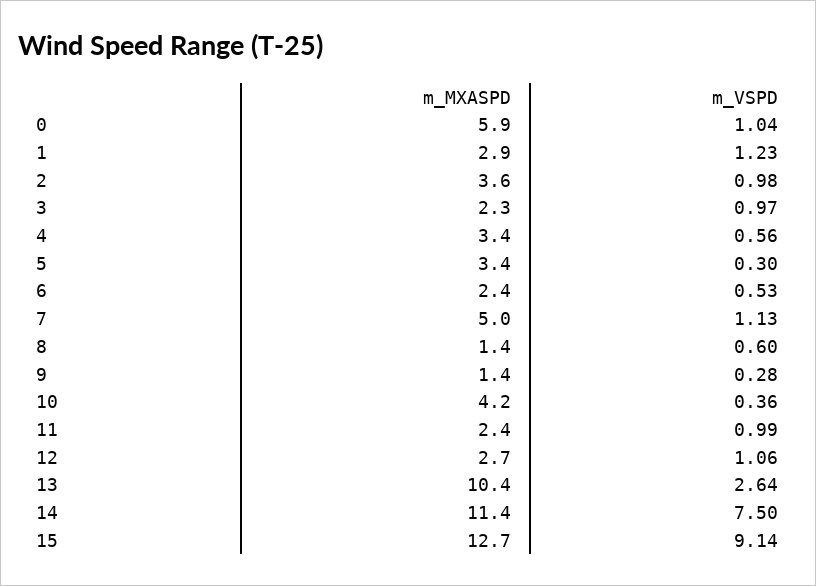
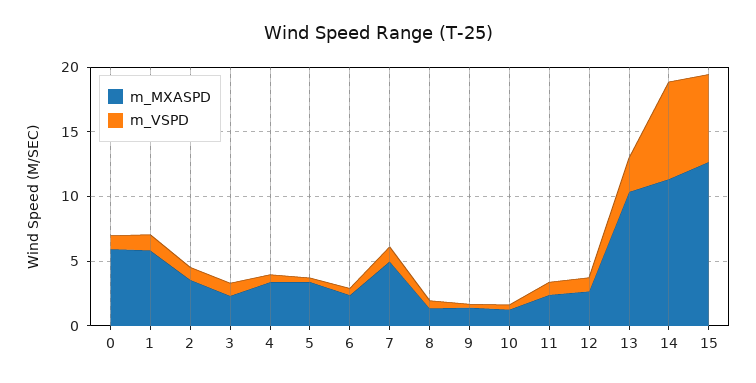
m_MXASPD, 1: 2.9 -> 6
m_MXASPD, 10: 4.2 -> 1
m_VSPD, 15: 9.14 -> 7

